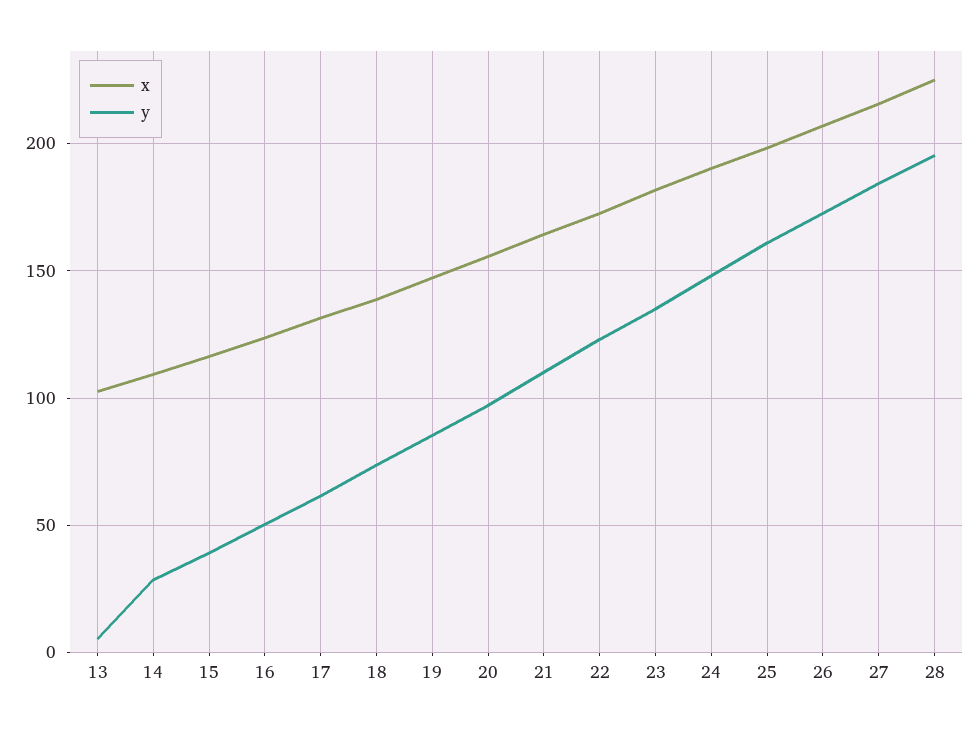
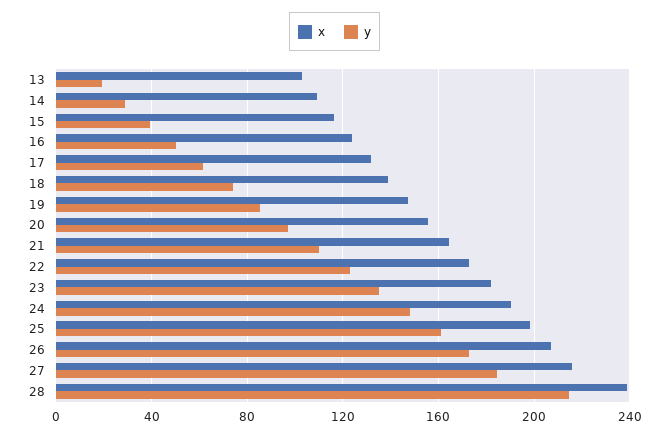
y, 13: 5 -> 20
x, 28: 225 -> 240
y, 28: 195 -> 215

